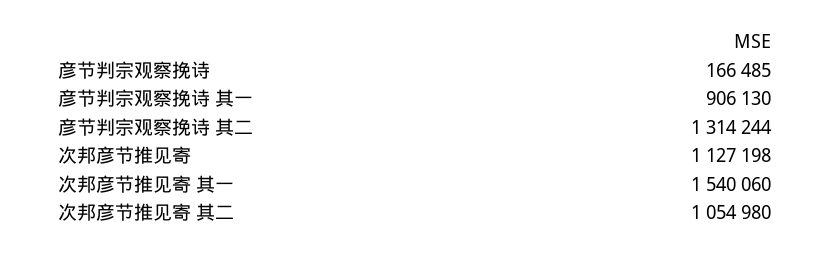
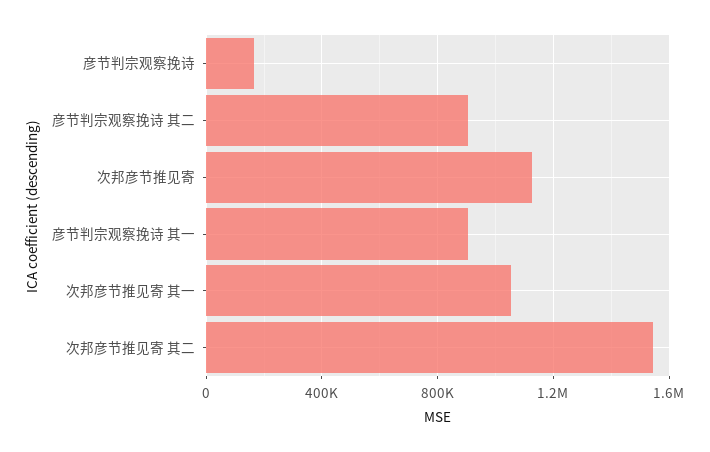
彦节判宗观察挽诗 其二: 1314244 -> 900000
次邦彦节推见寄 其一: 1540060 -> 1050000
次邦彦节推见寄 其二: 1054980 -> 1550000

